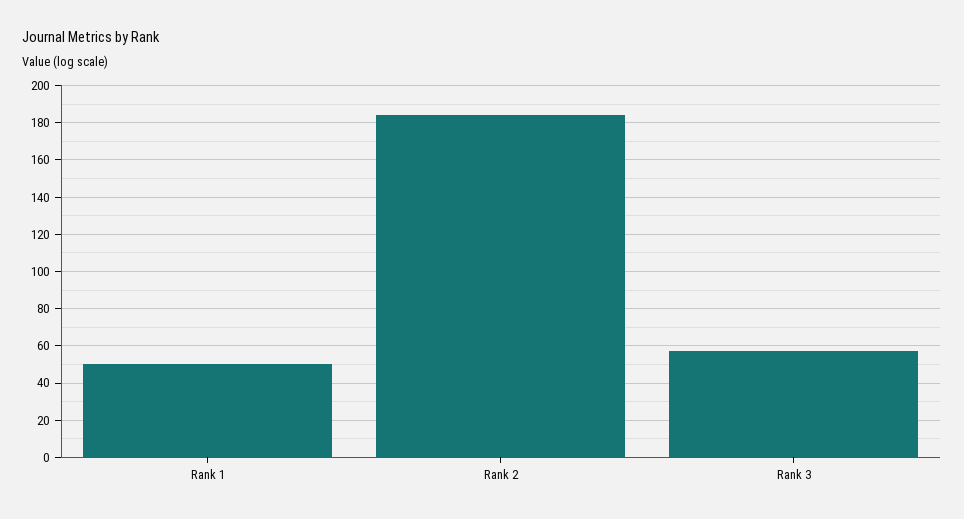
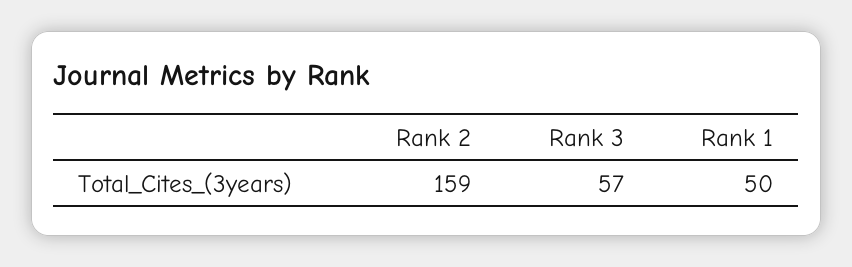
Rank 2: 185 -> 159

